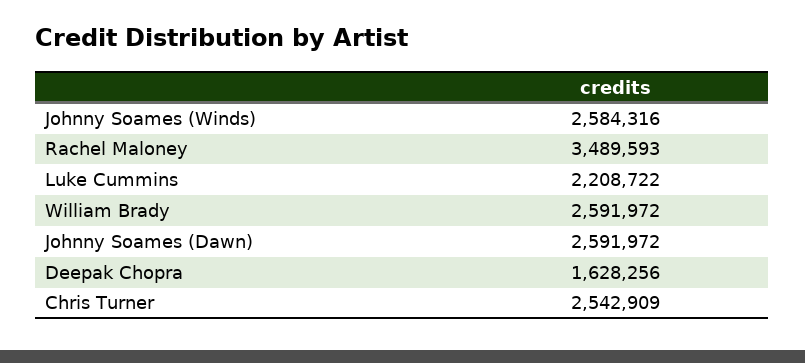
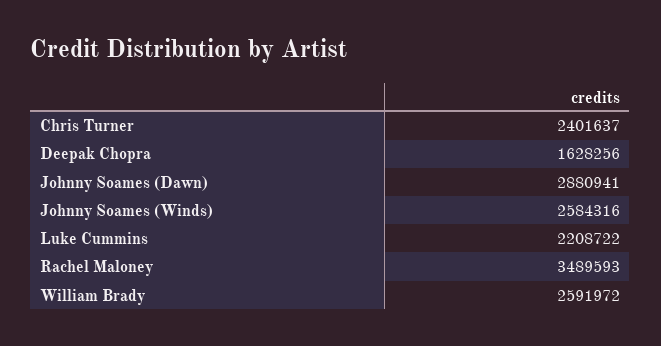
Johnny Soames (Dawn): 2591972 -> 2880941
Chris Turner: 2542909 -> 2401637

